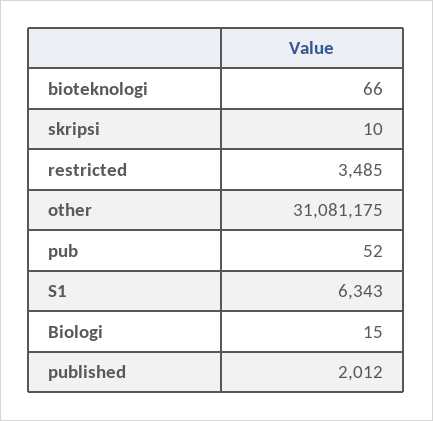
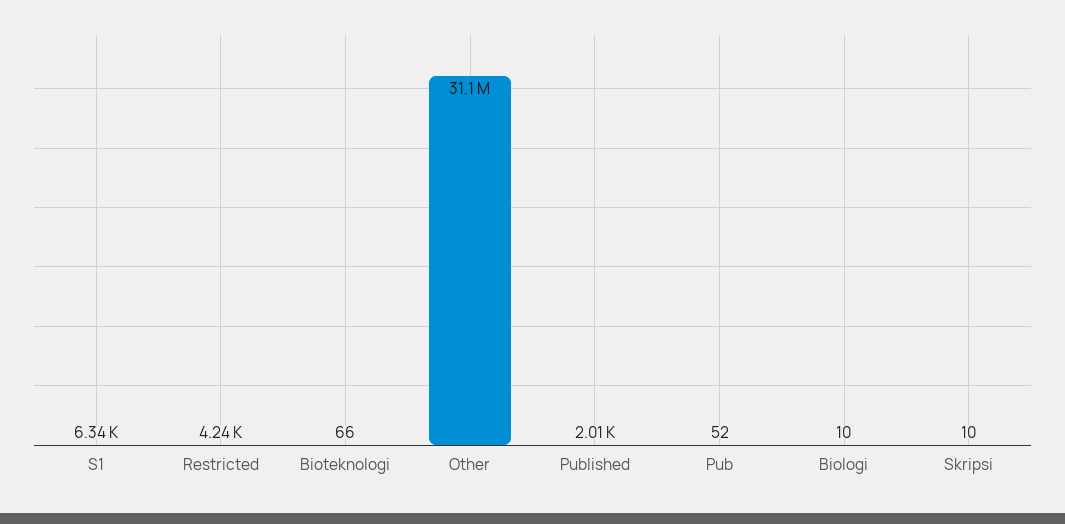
restricted: 3485 -> 4240
Biologi: 15 -> 10

